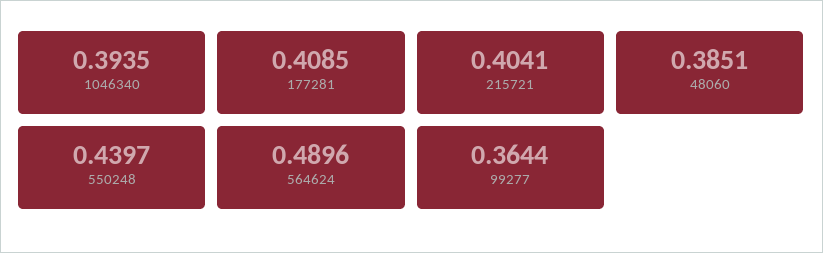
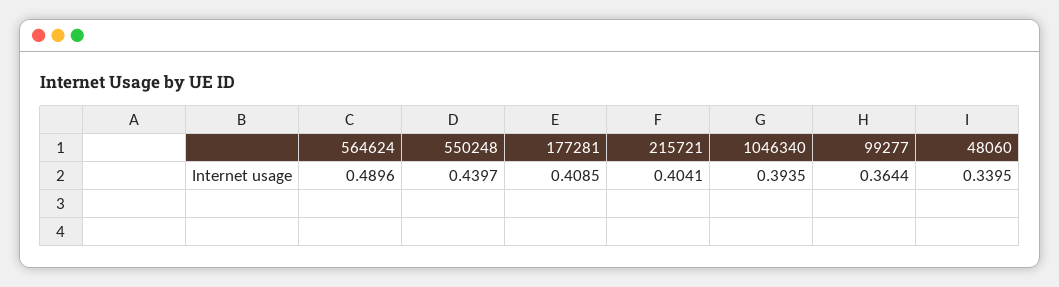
48060: 0.3851 -> 0.3395

